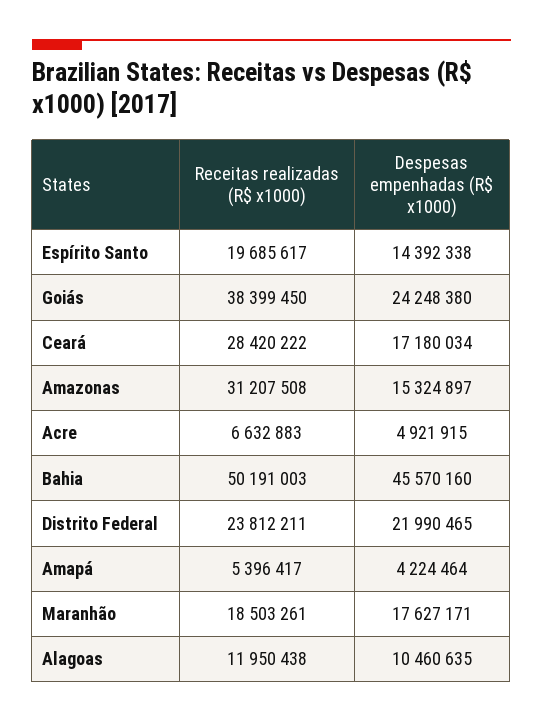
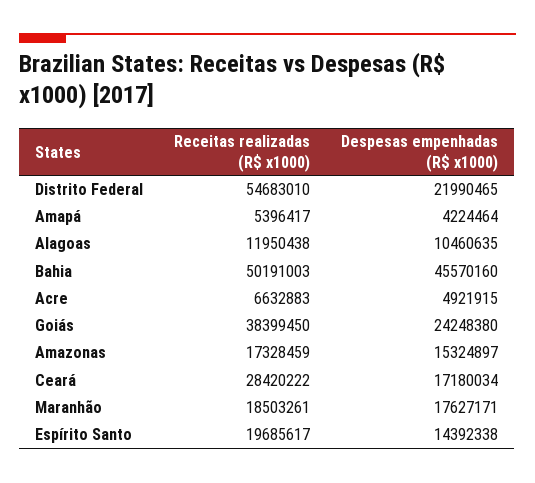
Receitas realizadas (R$ x1000), Amazonas: 31207508 -> 17328459
Receitas realizadas (R$ x1000), Distrito Federal: 23812211 -> 54683010

